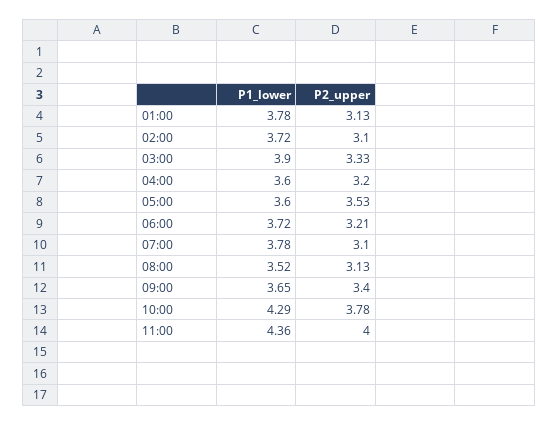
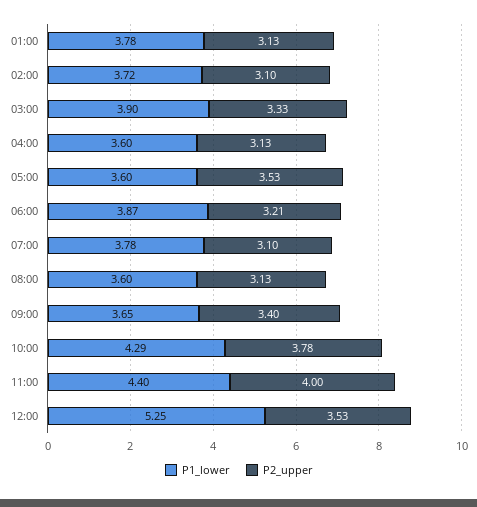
P2_upper, 04:00: 3.2 -> 3.13
P1_lower, 06:00: 3.72 -> 3.87
P1_lower, 08:00: 3.52 -> 3.6
P1_lower, 11:00: 4.36 -> 4.4
P1_lower, 12:00: none -> 5.25
P2_upper, 12:00: none -> 3.53

